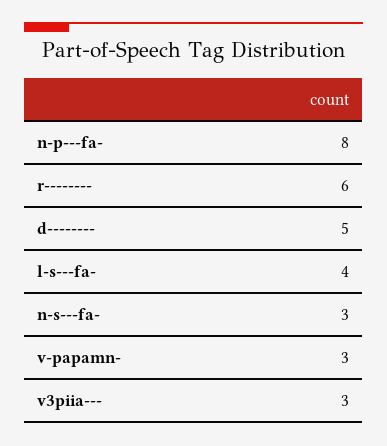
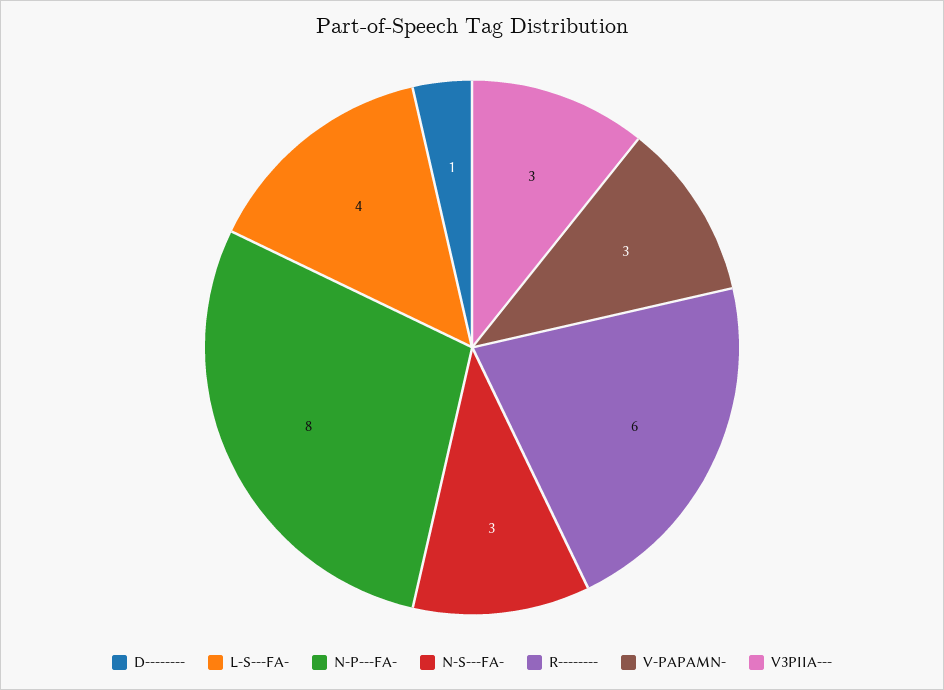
d--------: 5 -> 1

